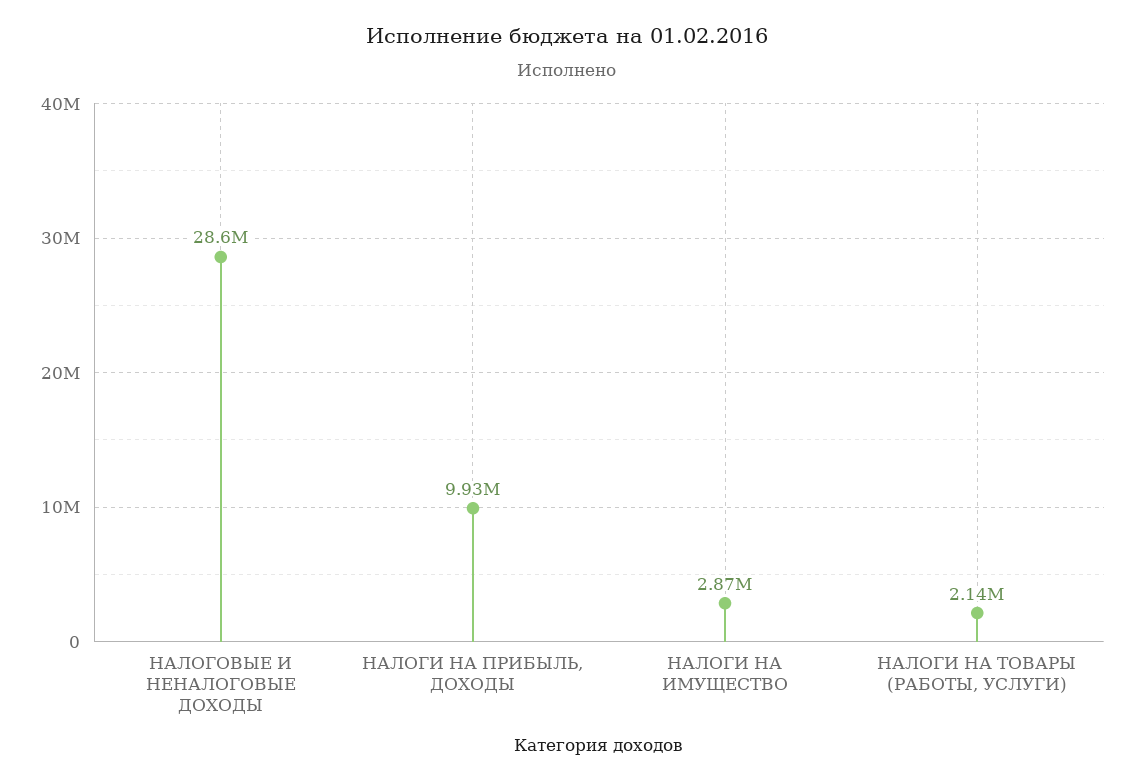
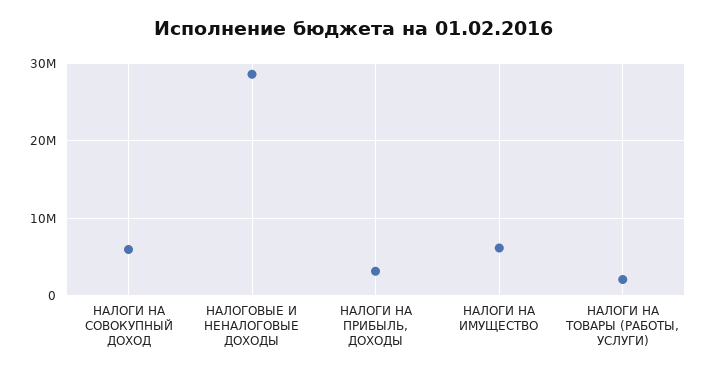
НАЛОГИ НА ПРИБЫЛЬ, ДОХОДЫ: 9930000 -> 3000000
НАЛОГИ НА ИМУЩЕСТВО: 2870000 -> 6000000
НАЛОГИ НА СОВОКУПНЫЙ ДОХОД: none -> 6000000

